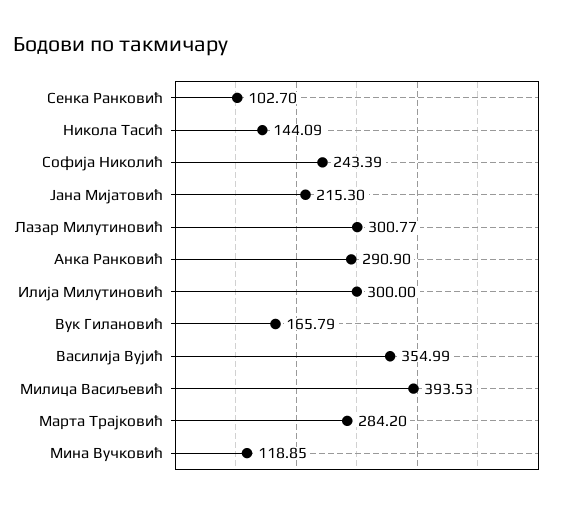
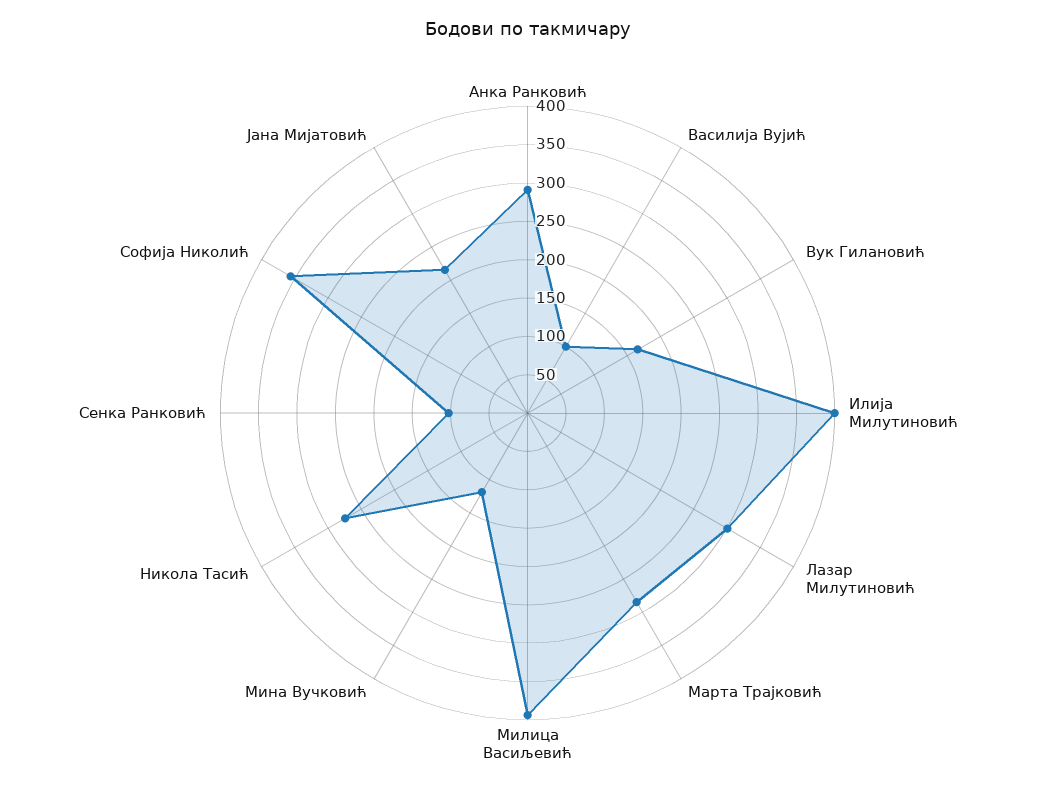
Никола Тасић: 144.09 -> 275
Софија Николић: 243.39 -> 350
Илија Милутиновић: 300 -> 400
Василија Вујић: 354.99 -> 100

